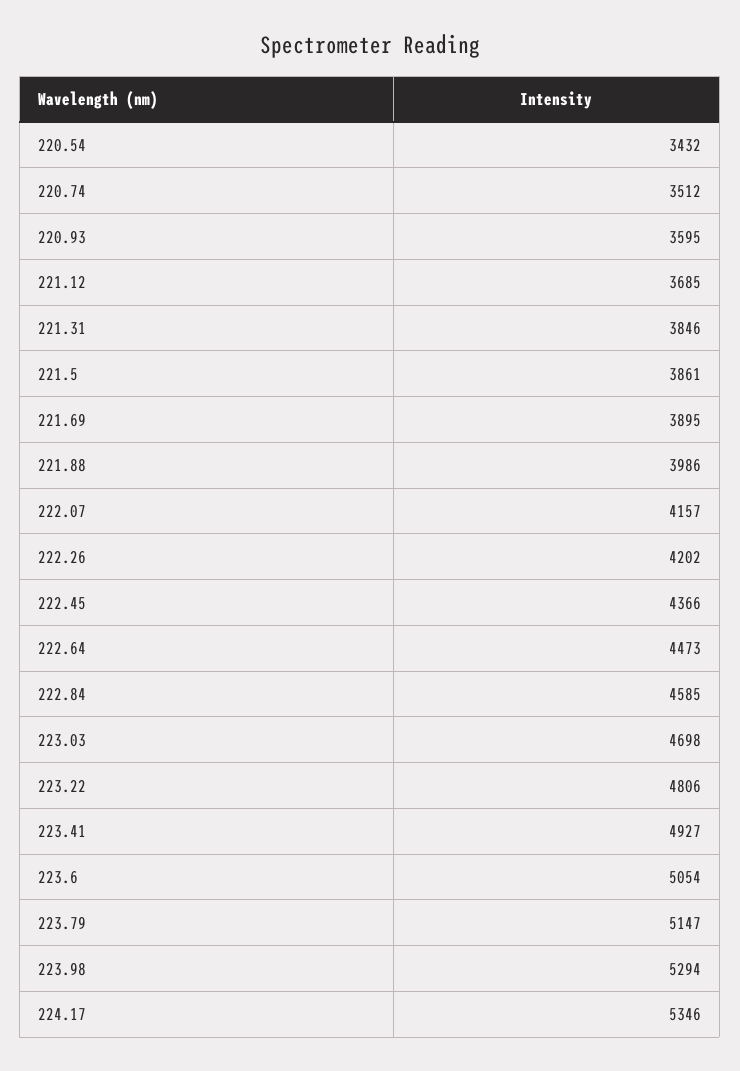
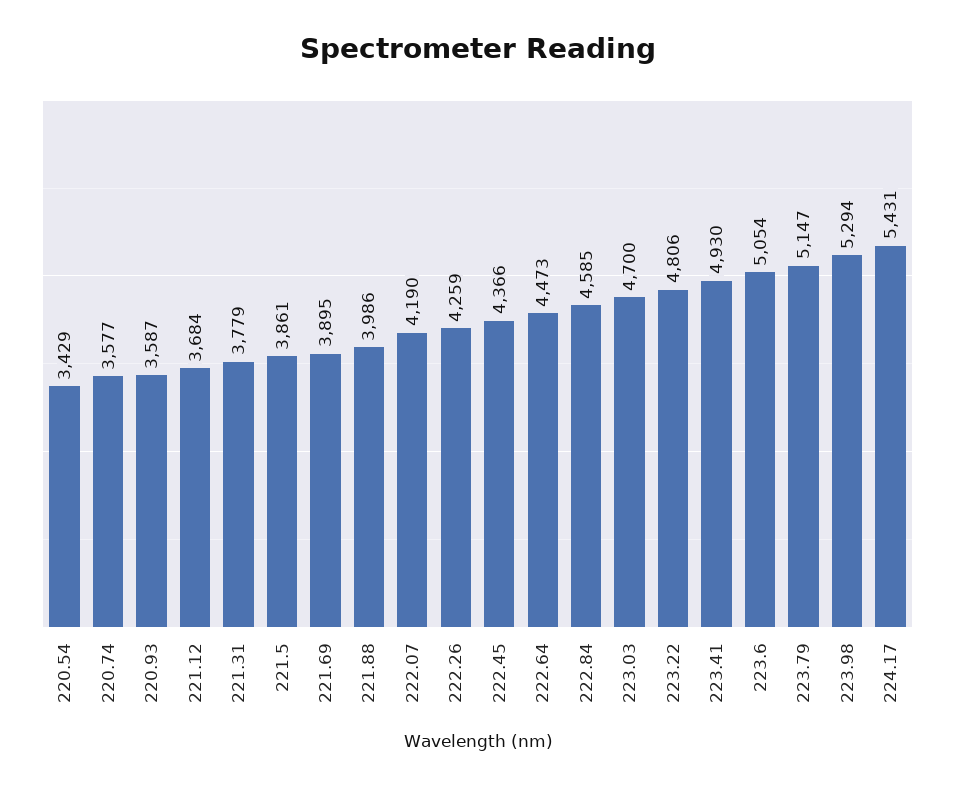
220.54: 3432 -> 3429
220.74: 3512 -> 3577
220.93: 3595 -> 3587
221.12: 3685 -> 3684
221.31: 3846 -> 3779
222.07: 4157 -> 4190
222.26: 4202 -> 4259
223.03: 4698 -> 4700
223.41: 4927 -> 4930
224.17: 5346 -> 5431

